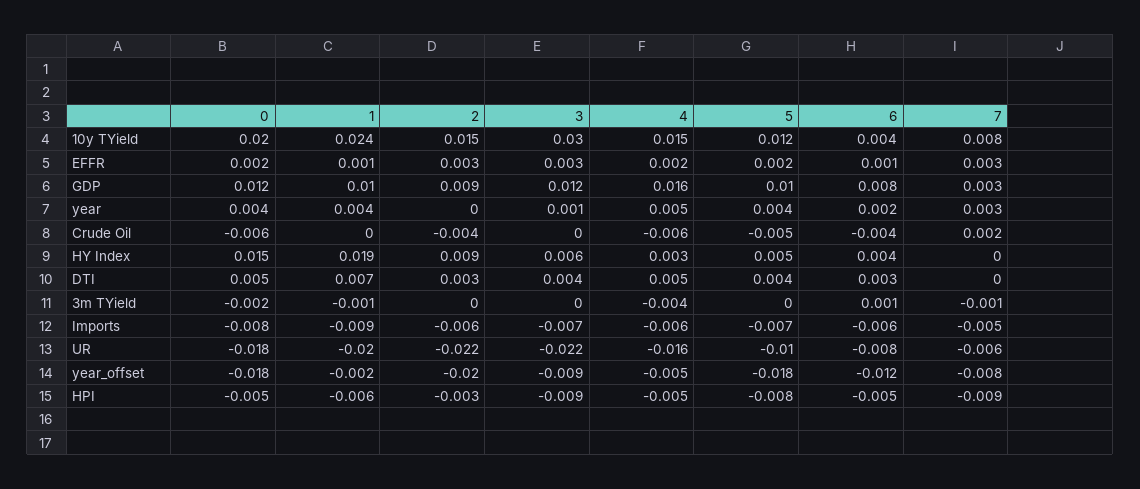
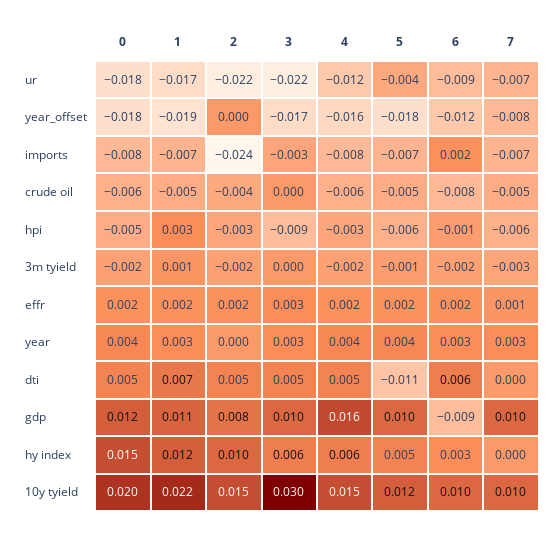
1, 10y TYield: 0.024 -> 0.022
6, 10y TYield: 0.004 -> 0.01
7, 10y TYield: 0.008 -> 0.01
1, EFFR: 0.001 -> 0.002
2, EFFR: 0.003 -> 0.002
6, EFFR: 0.001 -> 0.002
7, EFFR: 0.003 -> 0.001
1, GDP: 0.01 -> 0.011
2, GDP: 0.009 -> 0.008
3, GDP: 0.012 -> 0.01
6, GDP: 0.008 -> -0.009
7, GDP: 0.003 -> 0.01
1, year: 0.004 -> 0.003
3, year: 0.001 -> 0.003
4, year: 0.005 -> 0.004
6, year: 0.002 -> 0.003
1, Crude Oil: 0 -> -0.005
6, Crude Oil: -0.004 -> -0.008
7, Crude Oil: 0.002 -> -0.005
1, HY Index: 0.019 -> 0.012
2, HY Index: 0.009 -> 0.01
4, HY Index: 0.003 -> 0.006
6, HY Index: 0.004 -> 0.003
2, DTI: 0.003 -> 0.005
3, DTI: 0.004 -> 0.005
5, DTI: 0.004 -> -0.011
6, DTI: 0.003 -> 0.006
1, 3m TYield: -0.001 -> 0.001
2, 3m TYield: 0 -> -0.002
4, 3m TYield: -0.004 -> -0.002
5, 3m TYield: 0 -> -0.001
6, 3m TYield: 0.001 -> -0.002
7, 3m TYield: -0.001 -> -0.003
1, Imports: -0.009 -> -0.007
2, Imports: -0.006 -> -0.024
3, Imports: -0.007 -> -0.003
4, Imports: -0.006 -> -0.008
6, Imports: -0.006 -> 0.002
7, Imports: -0.005 -> -0.007
1, UR: -0.02 -> -0.017
4, UR: -0.016 -> -0.012
5, UR: -0.01 -> -0.004
6, UR: -0.008 -> -0.009
7, UR: -0.006 -> -0.007
1, year_offset: -0.002 -> -0.019
2, year_offset: -0.02 -> 0
3, year_offset: -0.009 -> -0.017
4, year_offset: -0.005 -> -0.016
1, HPI: -0.006 -> 0.003
4, HPI: -0.005 -> -0.003
5, HPI: -0.008 -> -0.006
6, HPI: -0.005 -> -0.001
7, HPI: -0.009 -> -0.006

